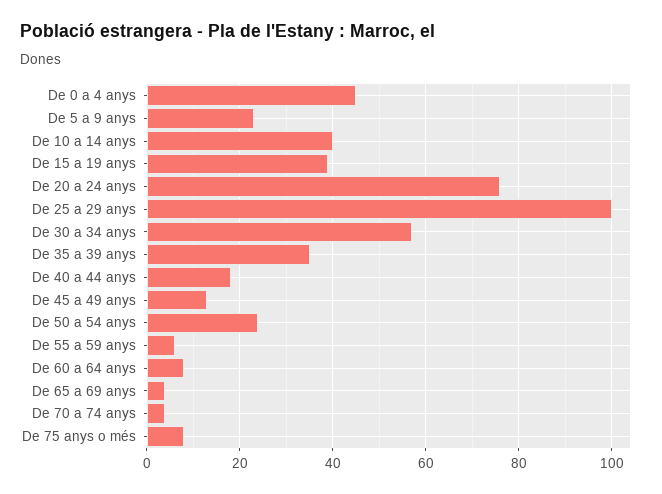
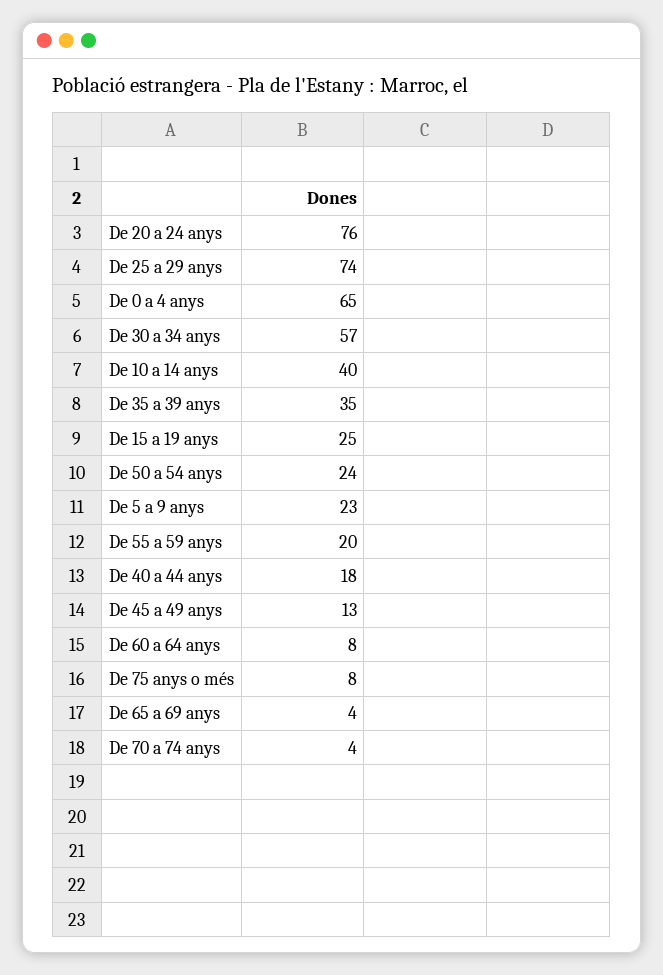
De 0 a 4 anys: 45 -> 65
De 15 a 19 anys: 40 -> 25
De 25 a 29 anys: 100 -> 74
De 55 a 59 anys: 5 -> 20

